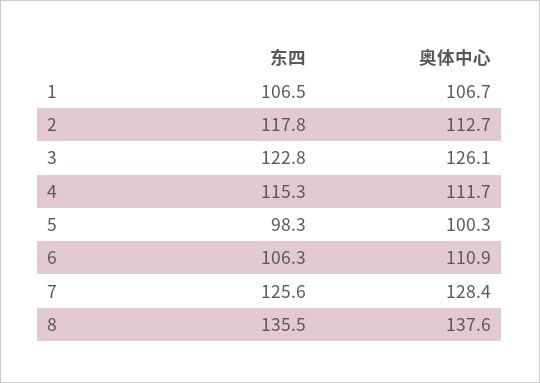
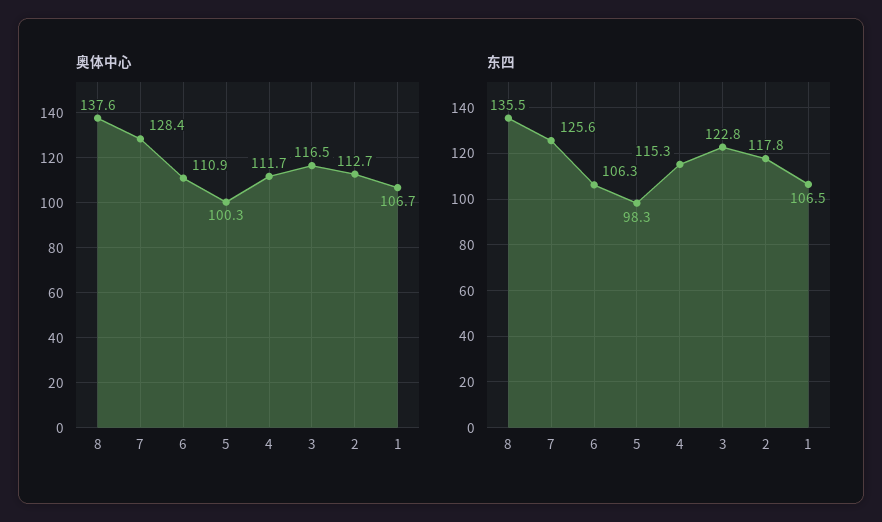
奥体中心, 3: 126.1 -> 116.5

